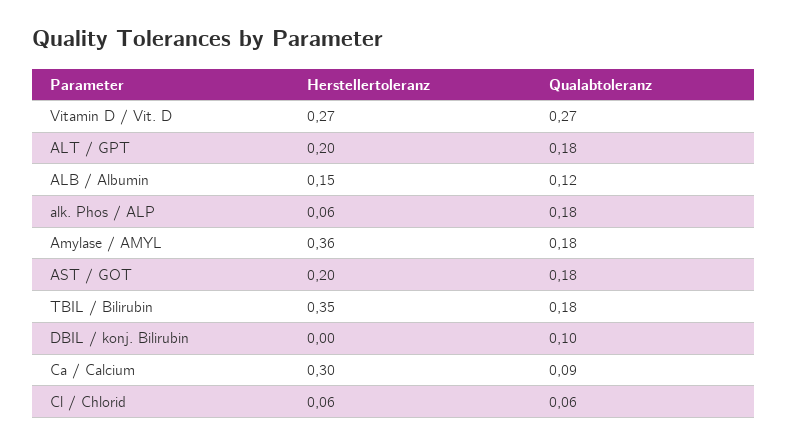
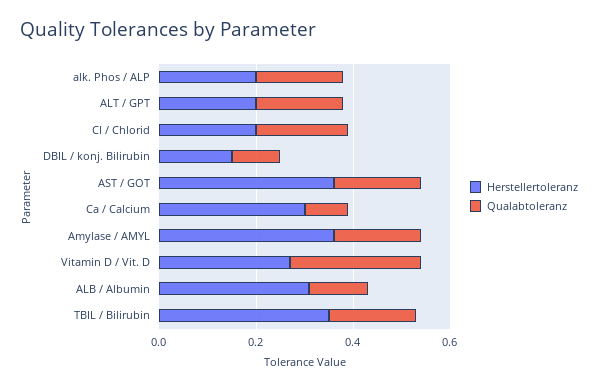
Herstellertoleranz, ALB / Albumin: 0.15 -> 0.3
Herstellertoleranz, alk. Phos / ALP: 0.06 -> 0.2
Herstellertoleranz, AST / GOT: 0.2 -> 0.35
Herstellertoleranz, DBIL / konj. Bilirubin: 0 -> 0.15
Herstellertoleranz, Cl / Chlorid: 0.06 -> 0.2
Qualabtoleranz, Cl / Chlorid: 0.06 -> 0.2

